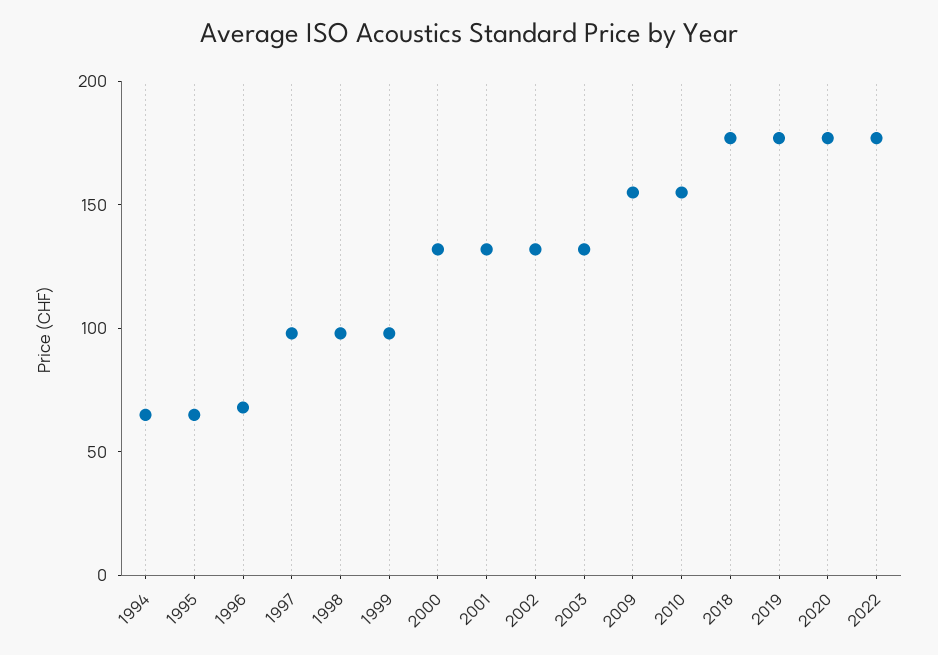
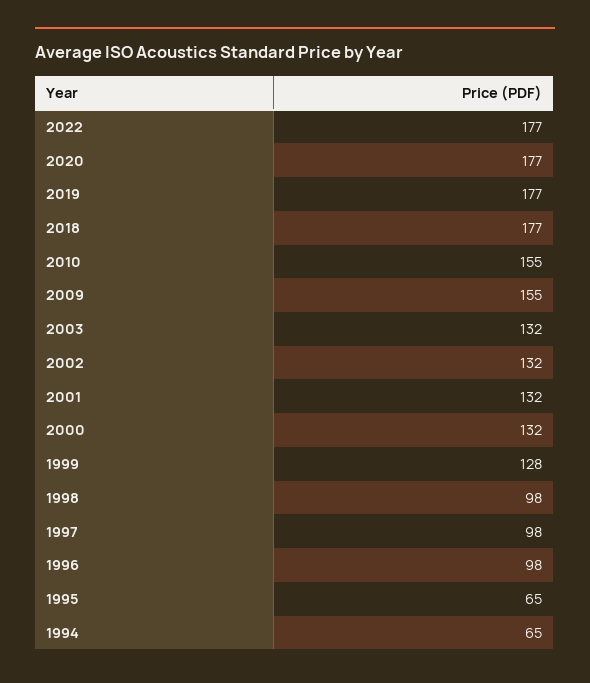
1996: 70 -> 98
1999: 100 -> 128

